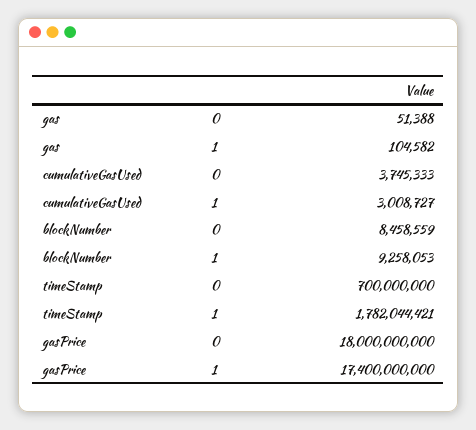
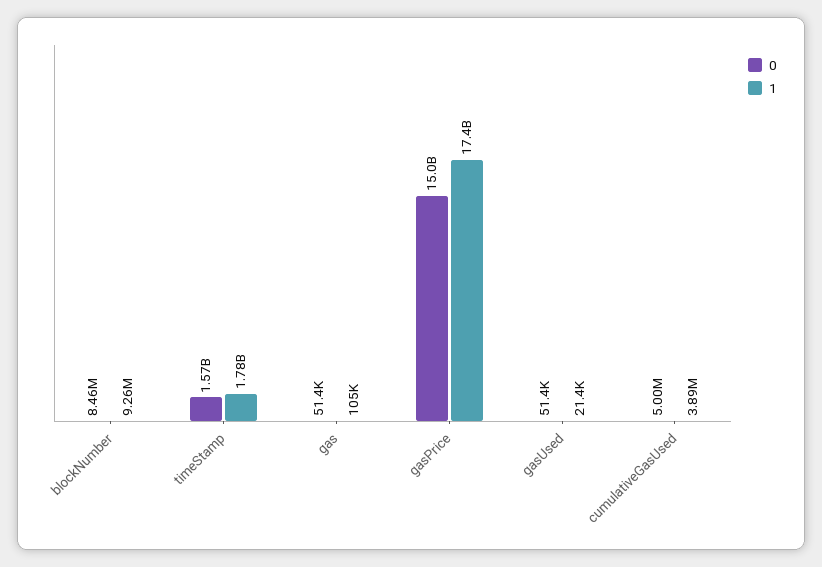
0, cumulativeGasUsed: 3745333 -> 5000000
1, cumulativeGasUsed: 3008727 -> 3890000
0, timeStamp: 700000000 -> 1570000000
0, gasPrice: 18000000000 -> 15000000000
0, gasUsed: none -> 51400
1, gasUsed: none -> 21400

